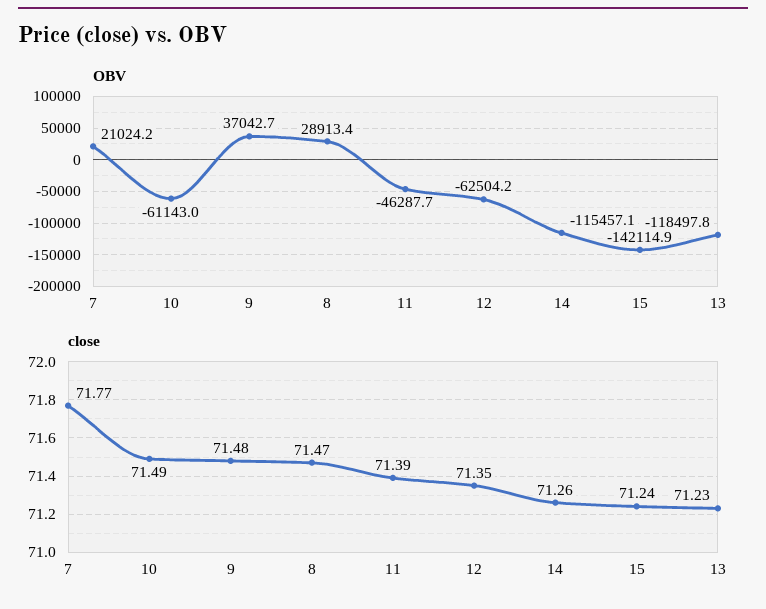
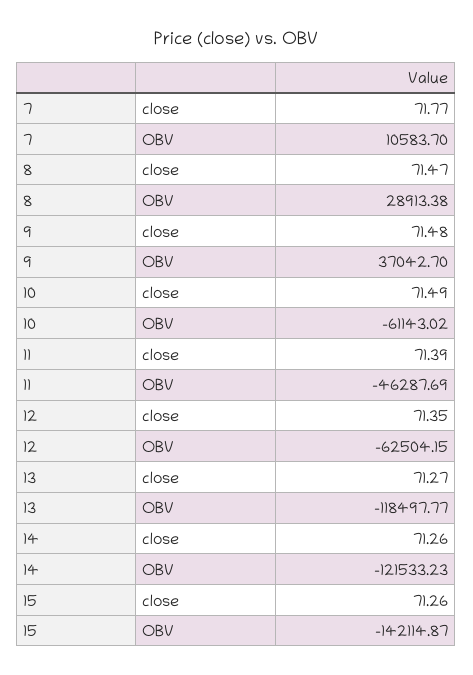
OBV, 7: 21024.2 -> 10583.7
OBV, 14: -115457.1 -> -121533.23
close, 15: 71.24 -> 71.26
close, 13: 71.23 -> 71.27

